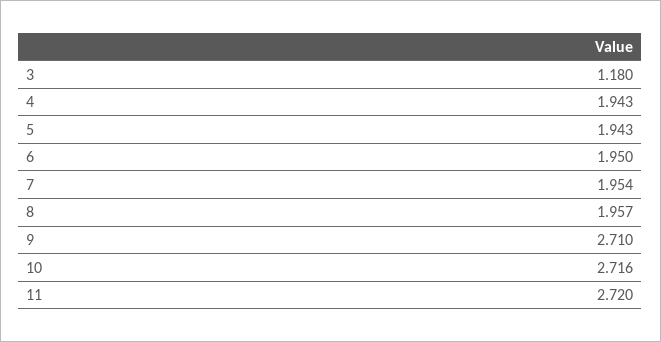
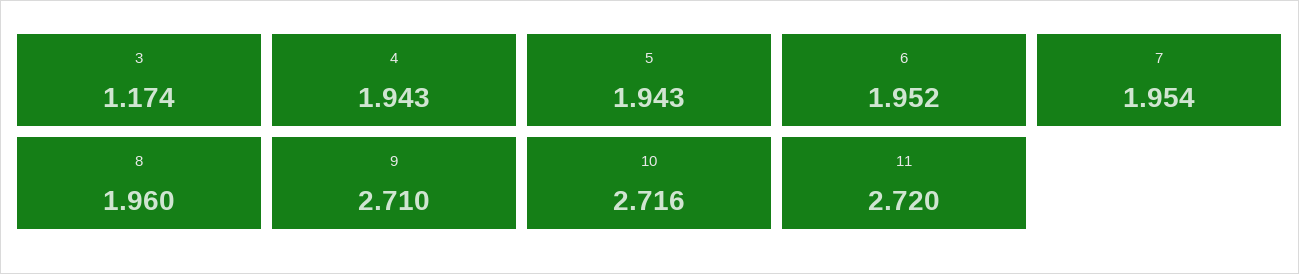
3: 1.18 -> 1.174
6: 1.95 -> 1.952
8: 1.957 -> 1.96

